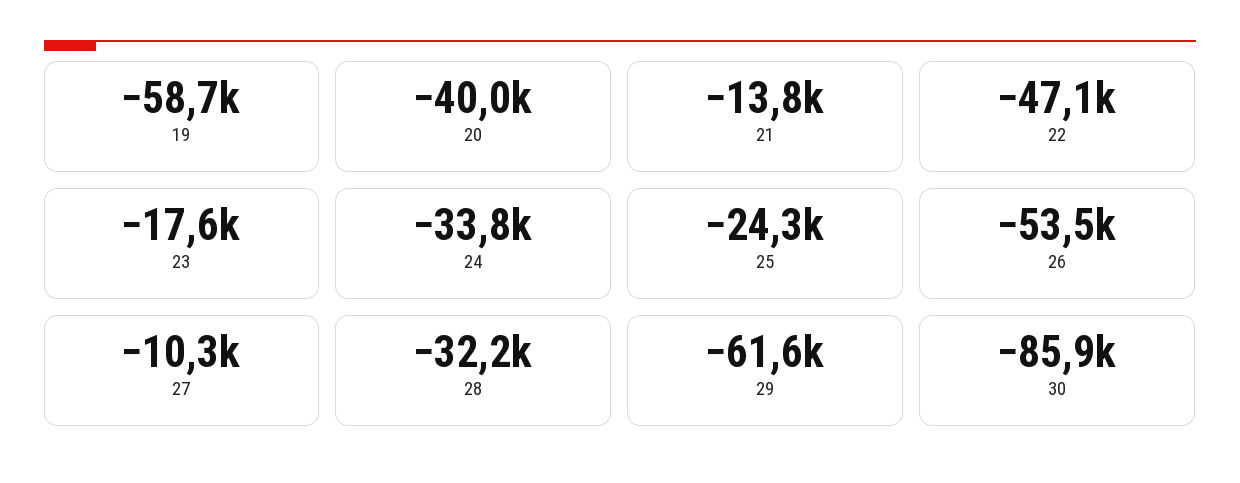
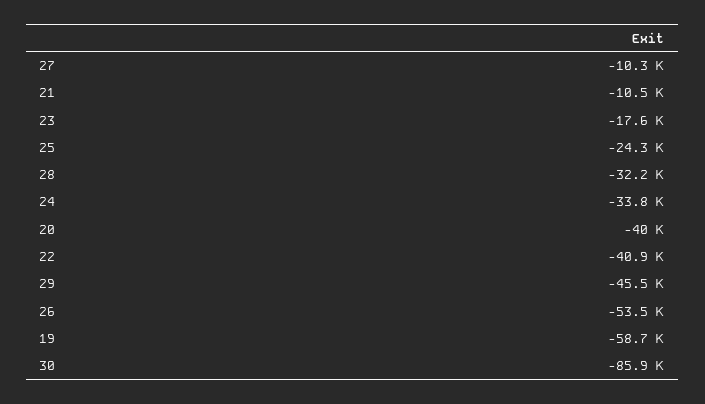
21: -13800 -> -10500
22: -47100 -> -40900
29: -61600 -> -45500

